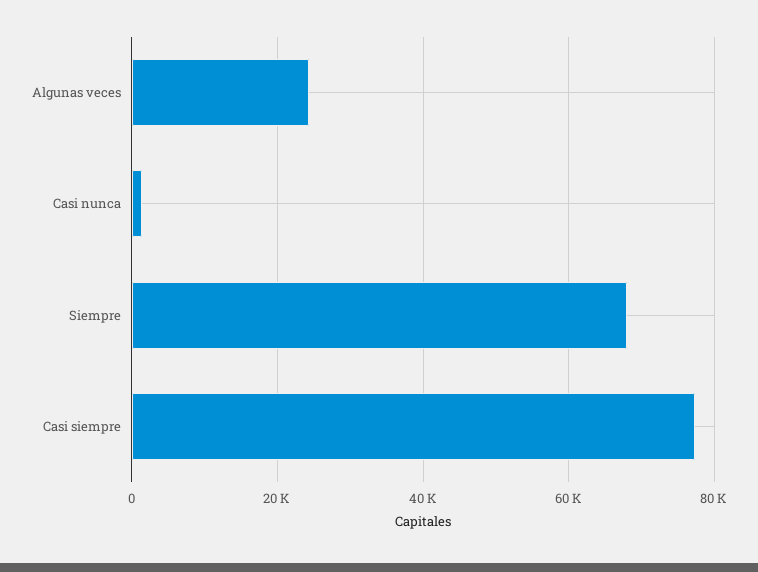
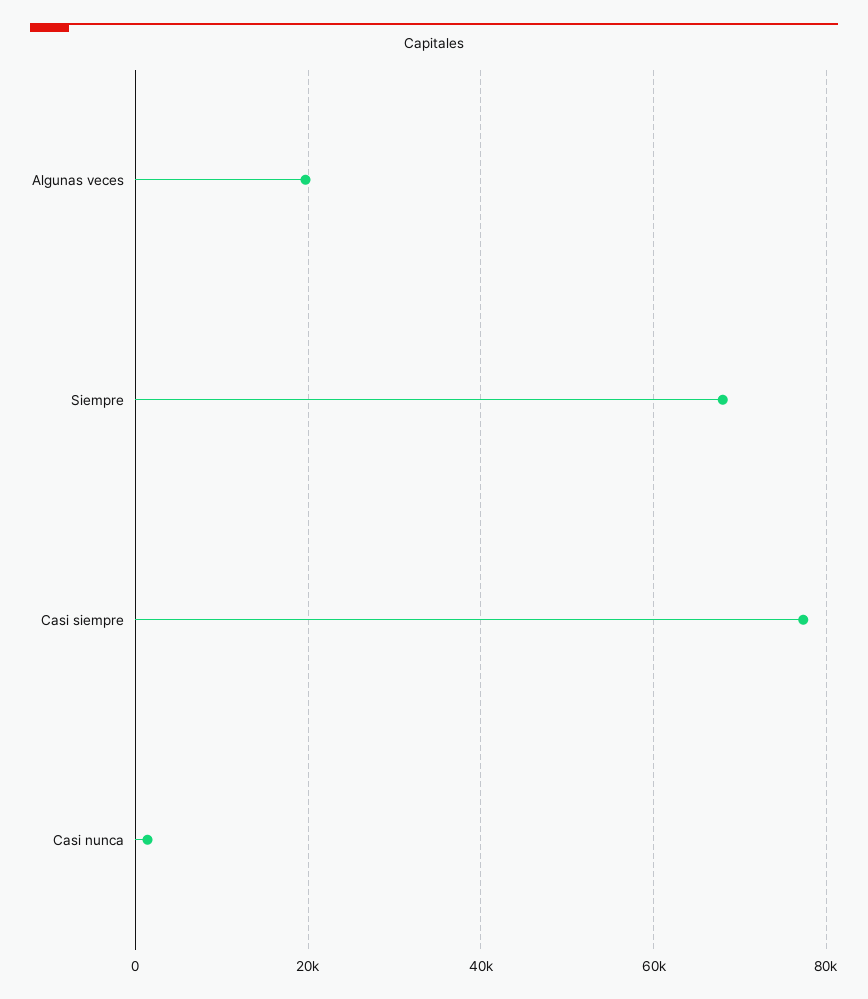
Algunas veces: 24000 -> 20000

